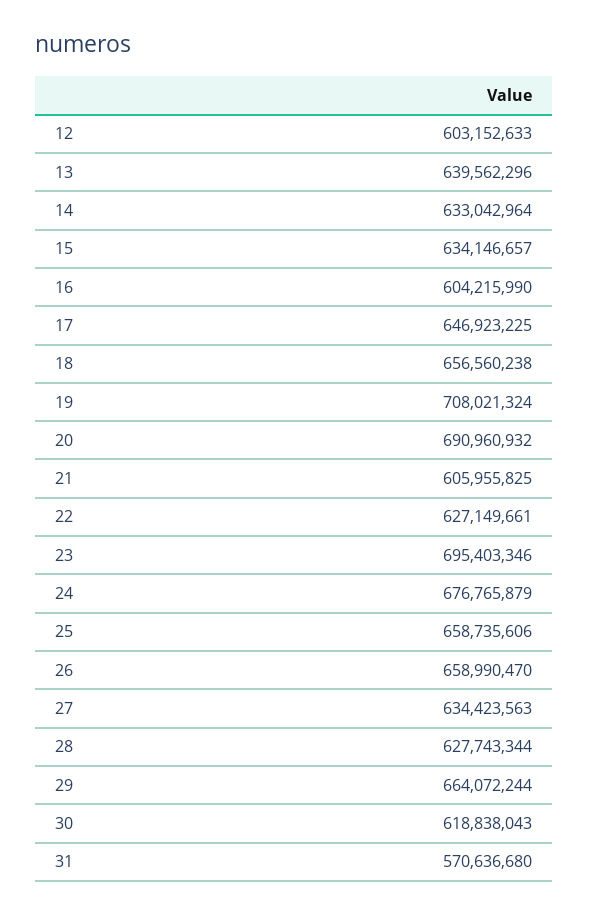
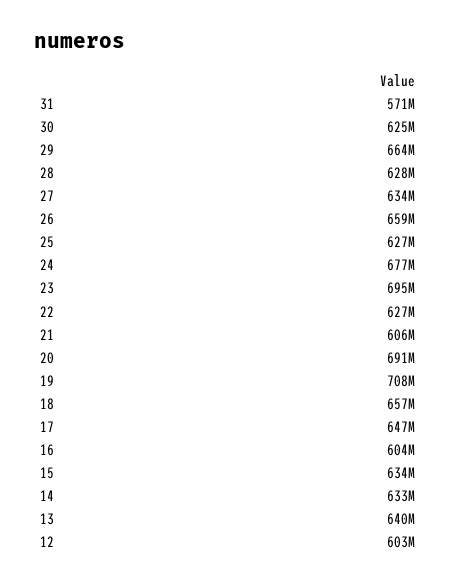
25: 658735606 -> 627000000
30: 618838043 -> 625000000

